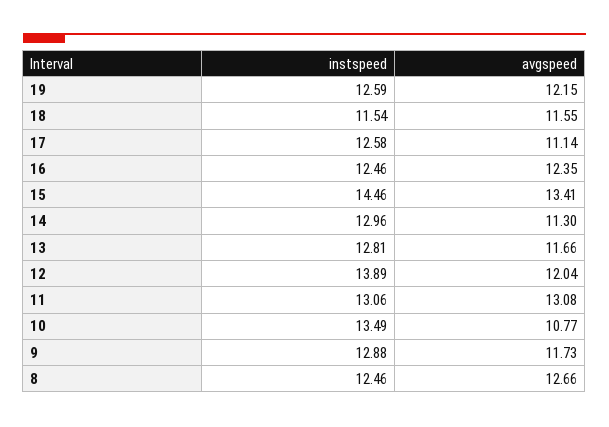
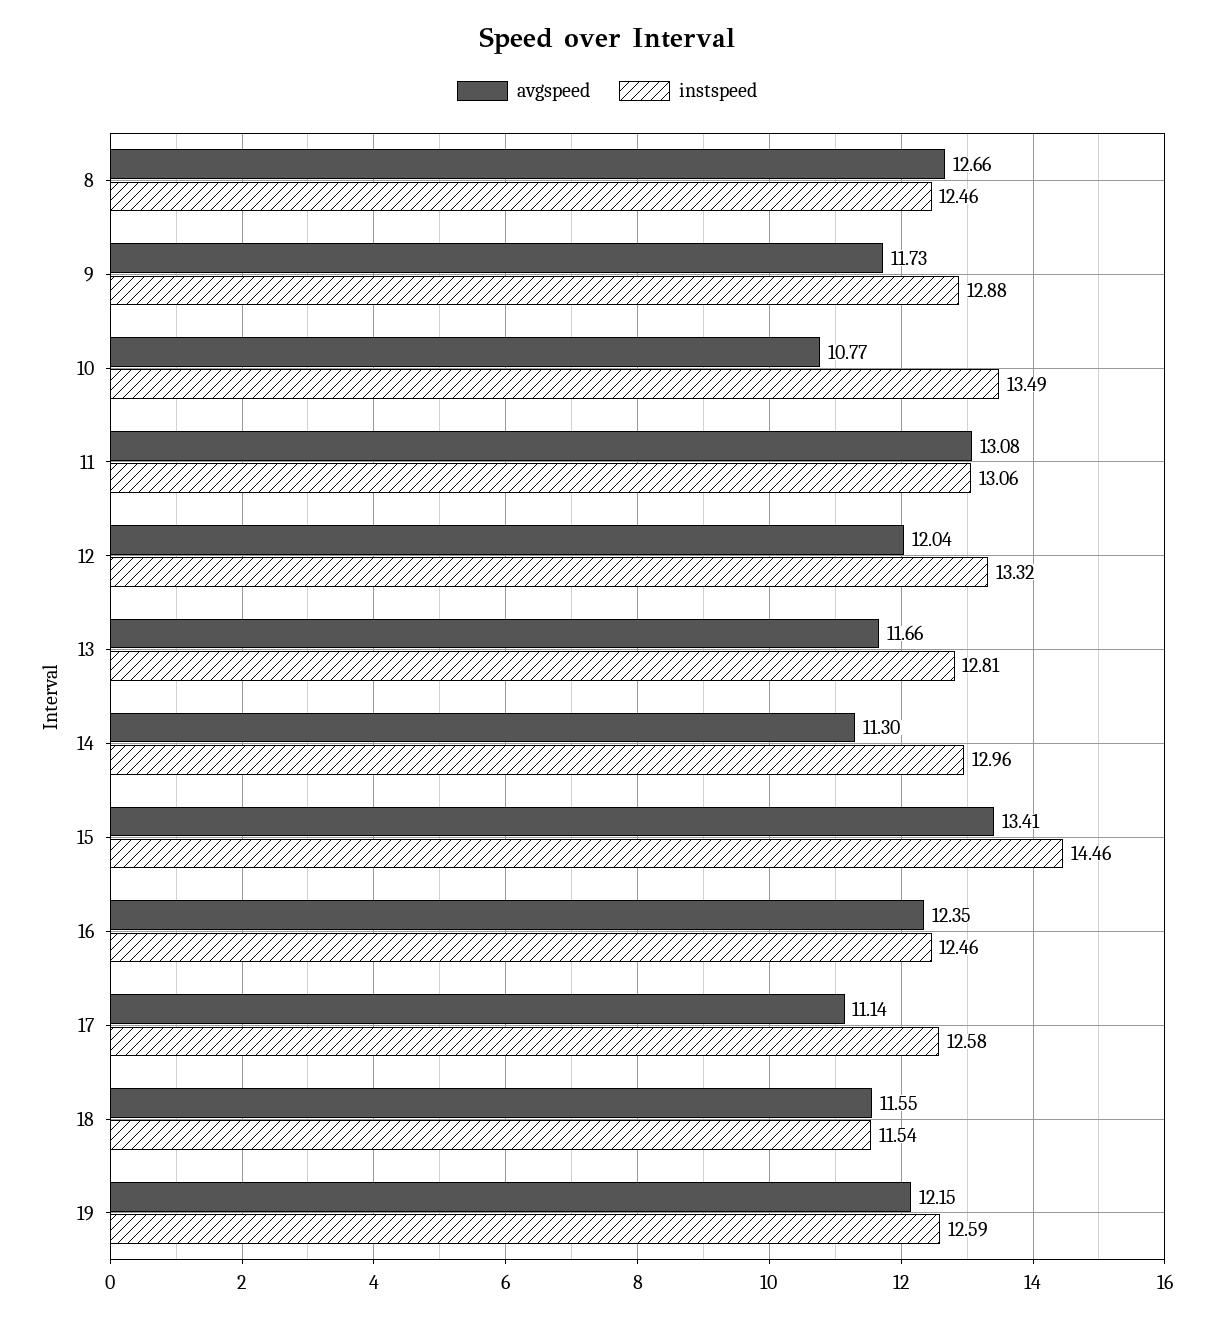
instspeed, 12: 13.89 -> 13.32

